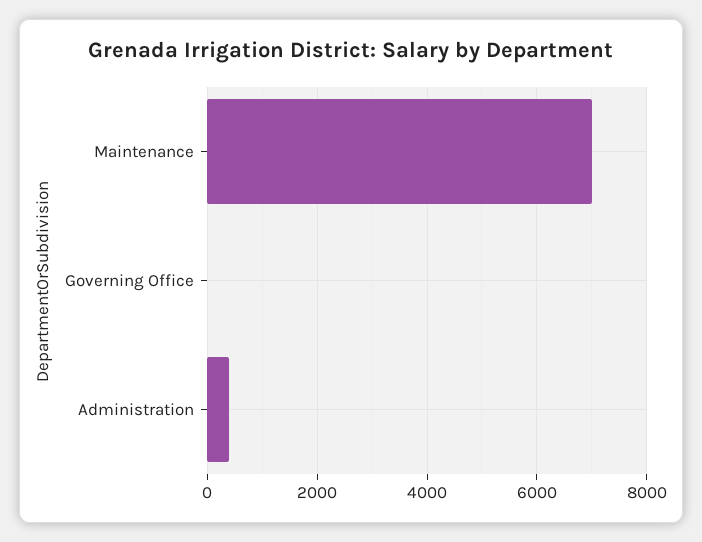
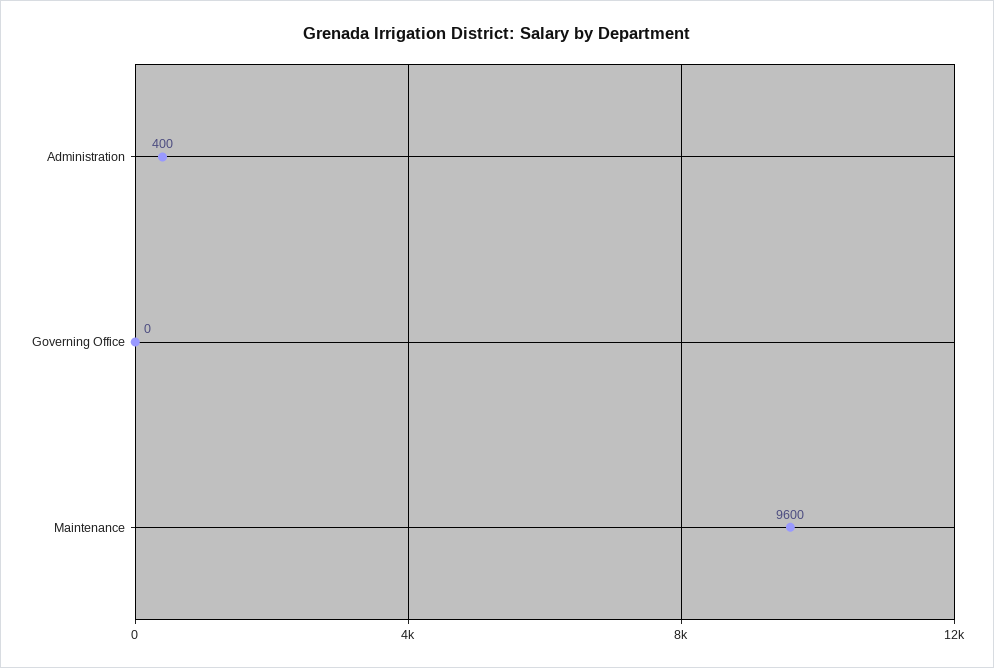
Maintenance: 7000 -> 9600

